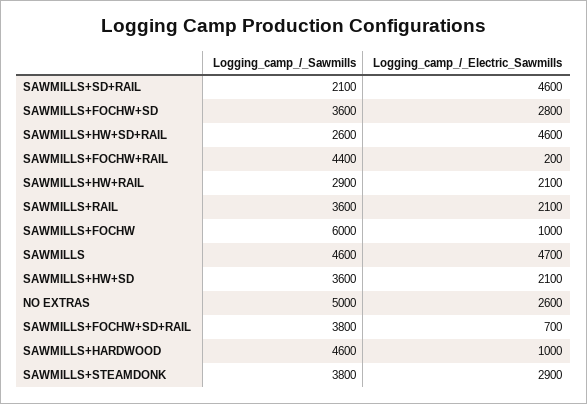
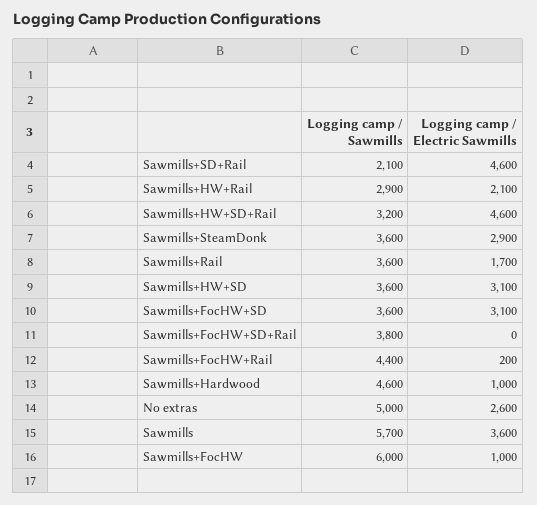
Logging_camp_/_Electric_Sawmills, SAWMILLS+FOCHW+SD: 2800 -> 3100
Logging_camp_/_Sawmills, SAWMILLS+HW+SD+RAIL: 2600 -> 3200
Logging_camp_/_Electric_Sawmills, SAWMILLS+RAIL: 2100 -> 1700
Logging_camp_/_Sawmills, SAWMILLS: 4600 -> 5700
Logging_camp_/_Electric_Sawmills, SAWMILLS: 4700 -> 3600
Logging_camp_/_Electric_Sawmills, SAWMILLS+HW+SD: 2100 -> 3100
Logging_camp_/_Electric_Sawmills, SAWMILLS+FOCHW+SD+RAIL: 700 -> 0
Logging_camp_/_Sawmills, SAWMILLS+STEAMDONK: 3800 -> 3600

